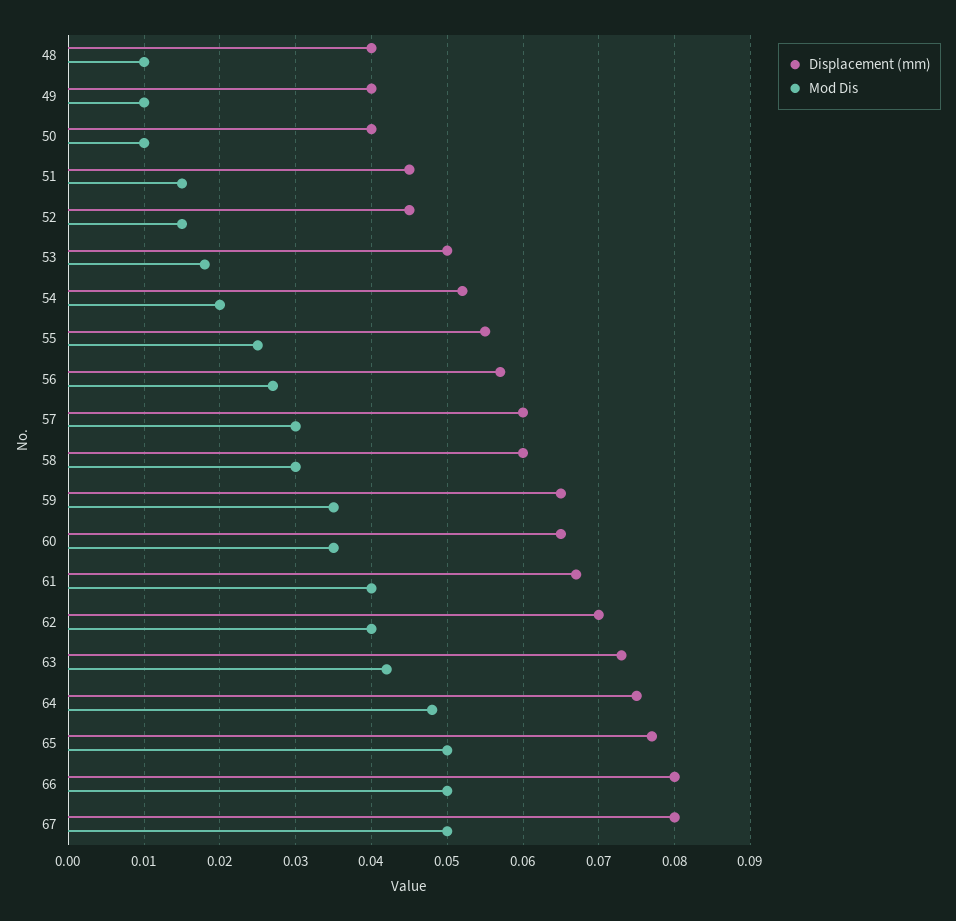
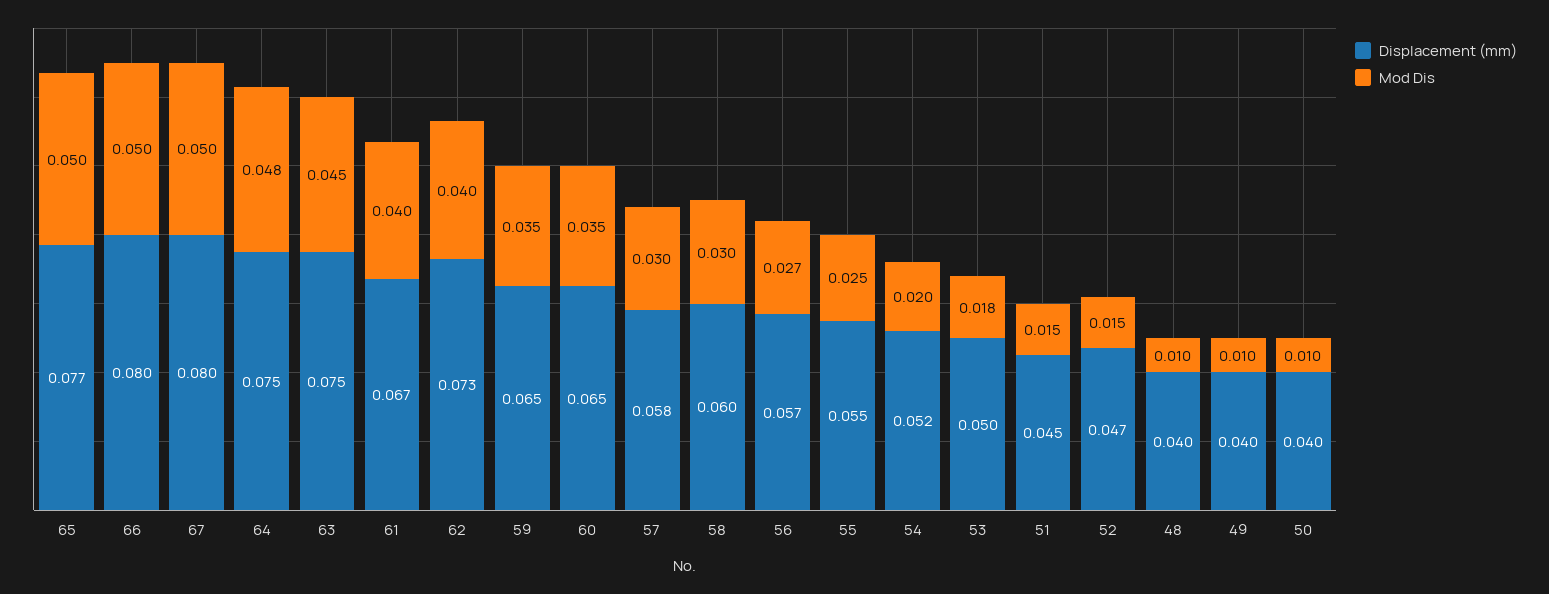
Displacement (mm), 52: 0.045 -> 0.047
Displacement (mm), 57: 0.06 -> 0.058
Displacement (mm), 62: 0.07 -> 0.073
Displacement (mm), 63: 0.073 -> 0.075
Mod Dis, 63: 0.042 -> 0.045

